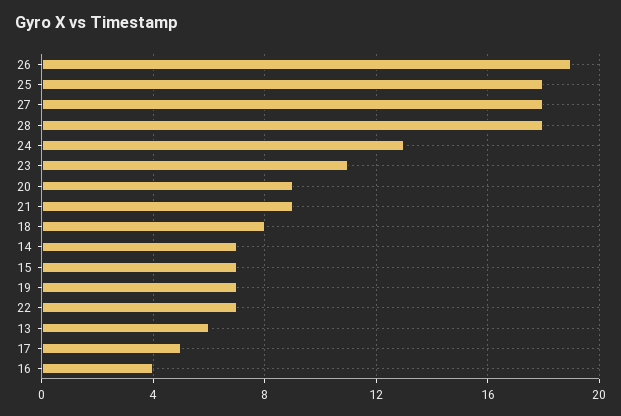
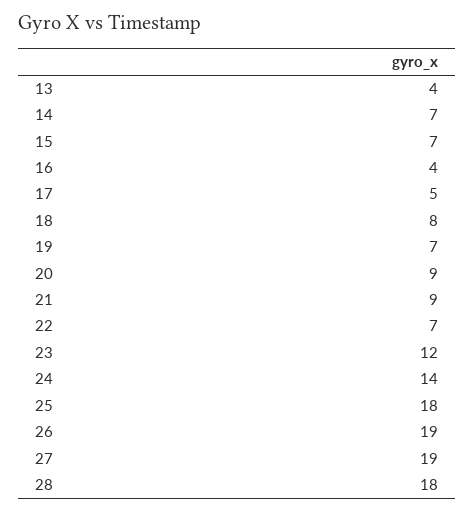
27: 18 -> 19
24: 13 -> 14
23: 11 -> 12
13: 6 -> 4

